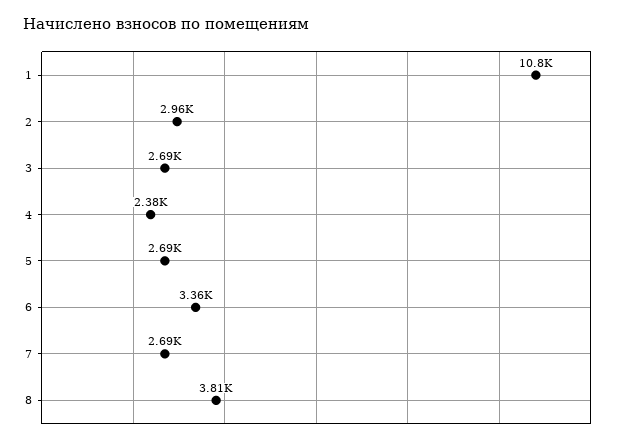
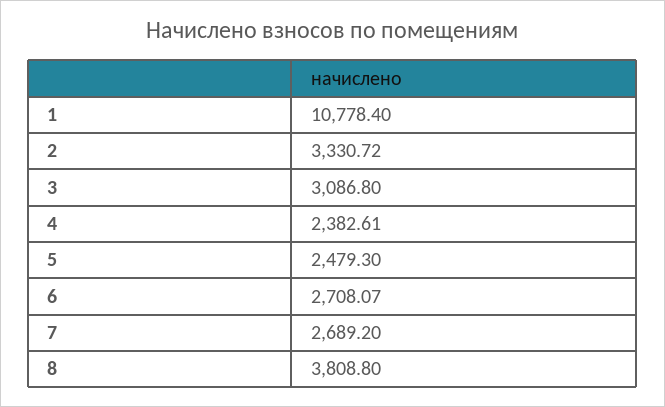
2: 2960 -> 3330.72
3: 2690 -> 3086.8
5: 2690 -> 2479.3
6: 3360 -> 2708.07

